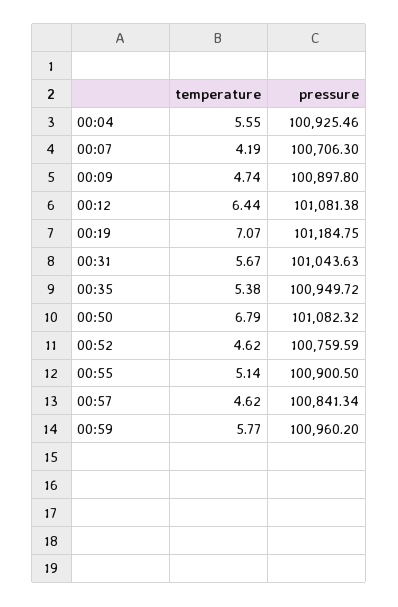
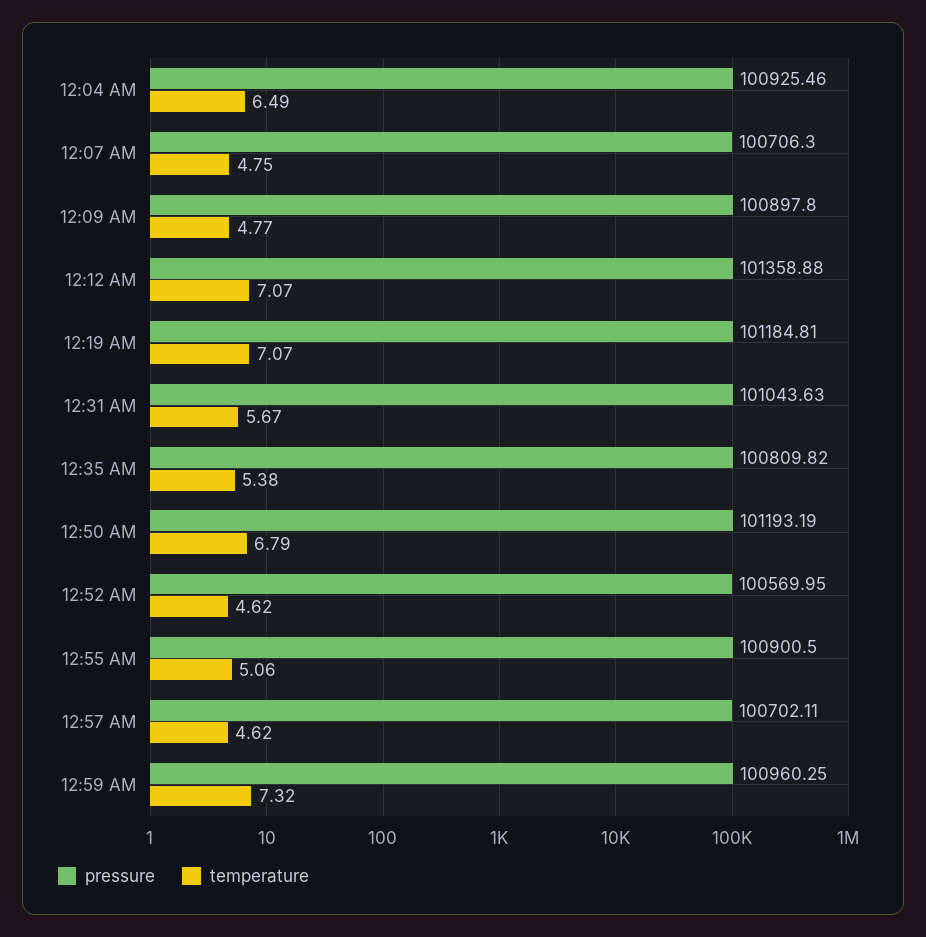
temperature, 00:04: 5.55 -> 6.49
temperature, 00:07: 4.19 -> 4.75
temperature, 00:09: 4.74 -> 4.77
temperature, 00:12: 6.44 -> 7.07
pressure, 00:12: 101081.38 -> 101358.88
pressure, 00:19: 101184.75 -> 101184.81
pressure, 00:35: 100949.72 -> 100809.82
pressure, 00:50: 101082.32 -> 101193.19
pressure, 00:52: 100759.59 -> 100569.95
temperature, 00:55: 5.14 -> 5.06
pressure, 00:57: 100841.34 -> 100702.11
temperature, 00:59: 5.77 -> 7.32
pressure, 00:59: 100960.2 -> 100960.25

